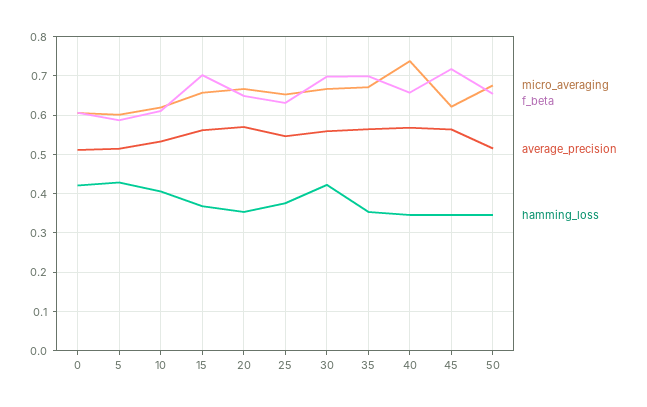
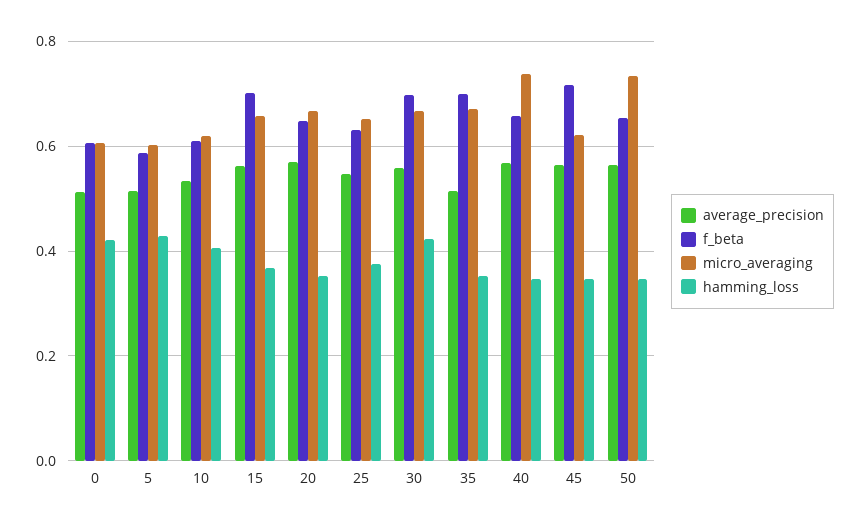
average_precision, 35: 0.56 -> 0.52
micro_averaging, 50: 0.68 -> 0.74
average_precision, 50: 0.52 -> 0.56

